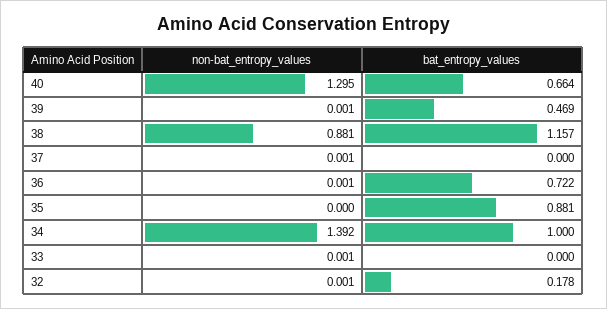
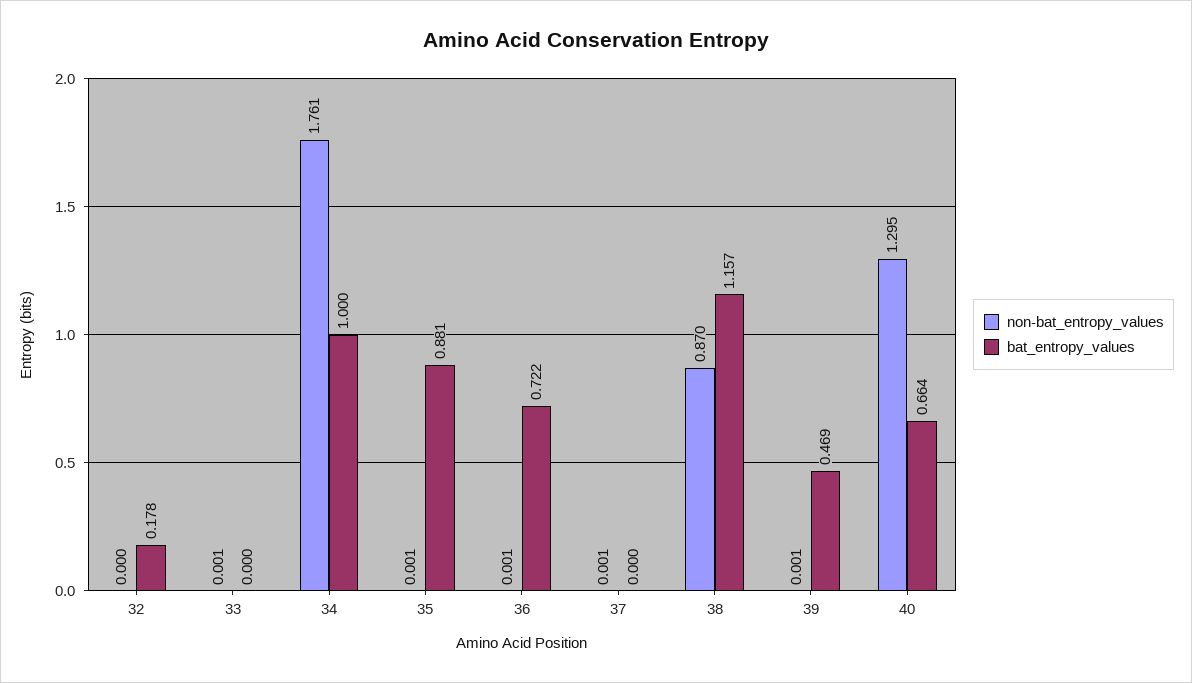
non-bat_entropy_values, 38: 0.881 -> 0.87
non-bat_entropy_values, 35: 0 -> 0.001
non-bat_entropy_values, 34: 1.392 -> 1.761
non-bat_entropy_values, 32: 0.001 -> 0

